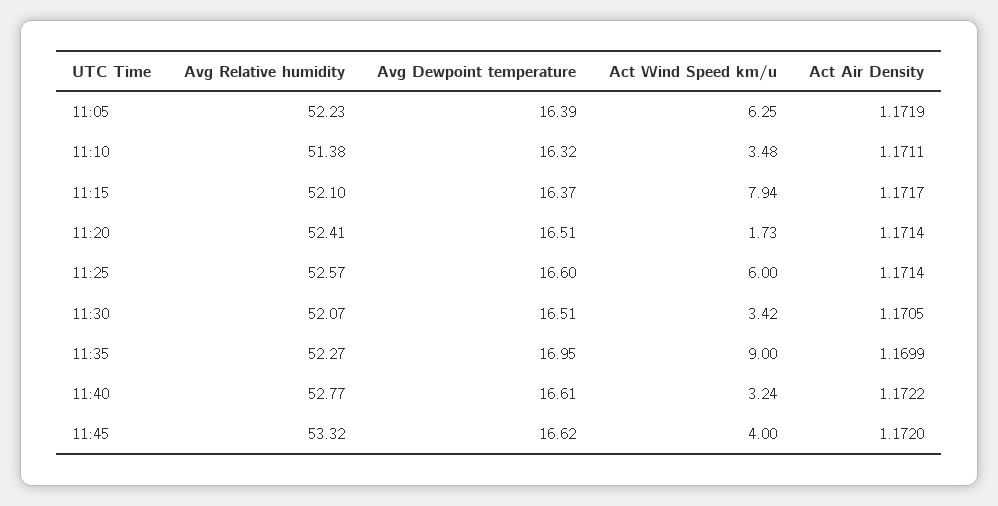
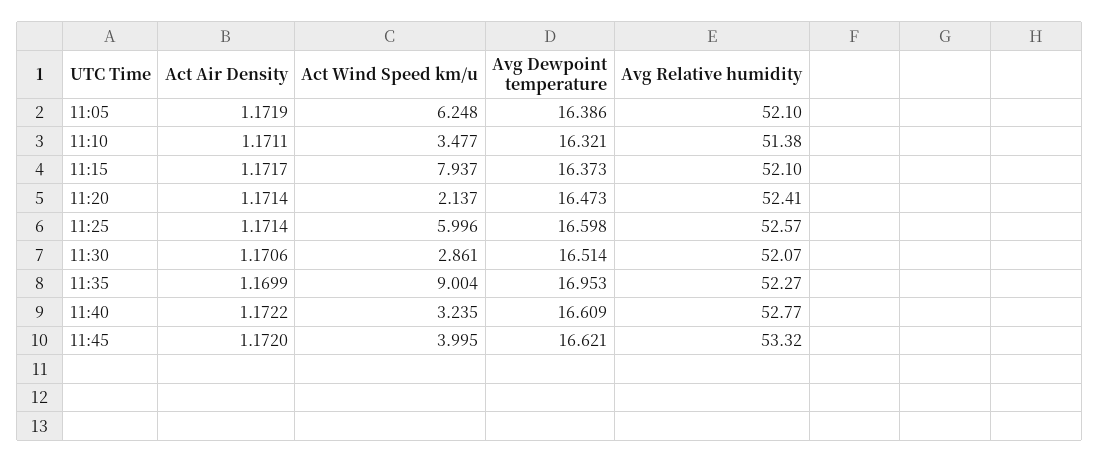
Avg Relative humidity, 11:05: 52.23 -> 52.1
Avg Dewpoint temperature, 11:20: 16.51 -> 16.473
Act Wind Speed km/u, 11:20: 1.73 -> 2.137
Act Wind Speed km/u, 11:30: 3.42 -> 2.861
Act Air Density, 11:30: 1.1705 -> 1.1706

